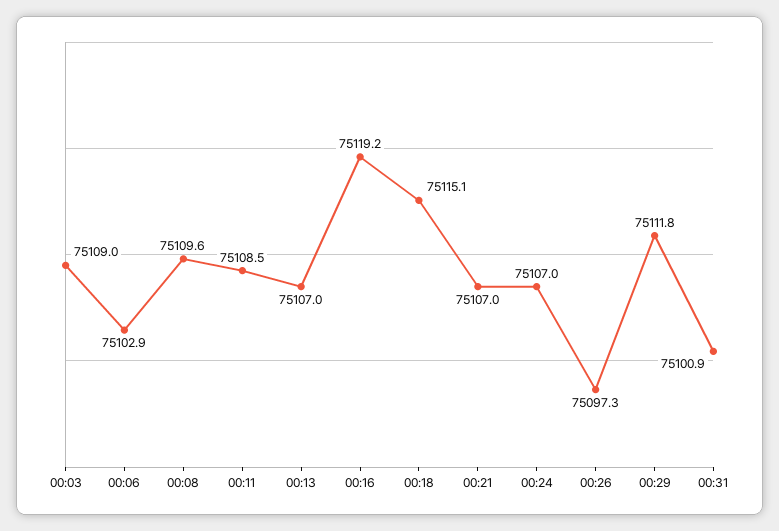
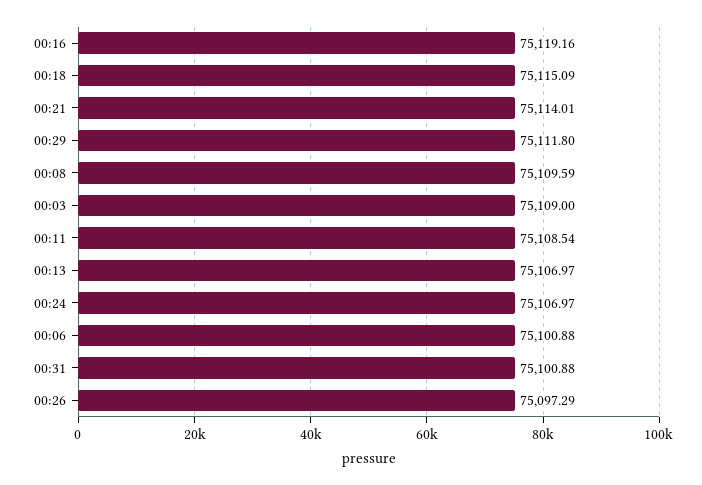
00:06: 75102.9 -> 75100.88
00:21: 75107 -> 75114.01

